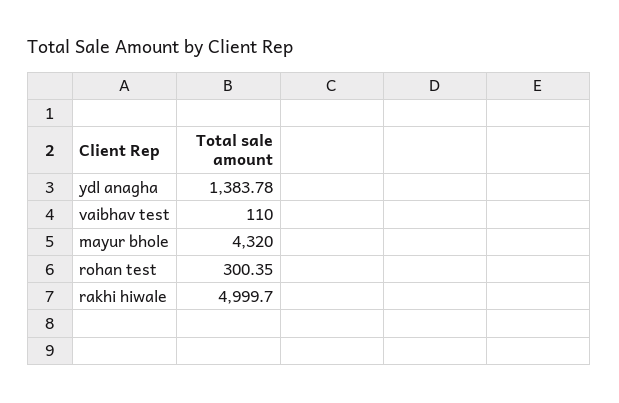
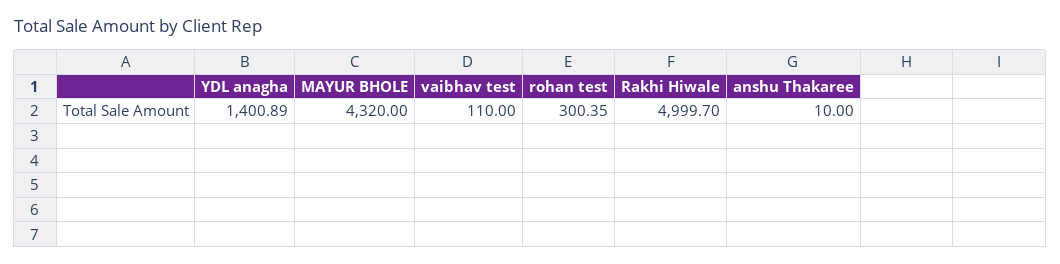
ydl anagha: 1383.78 -> 1400.89
anshu Thakaree: none -> 10

